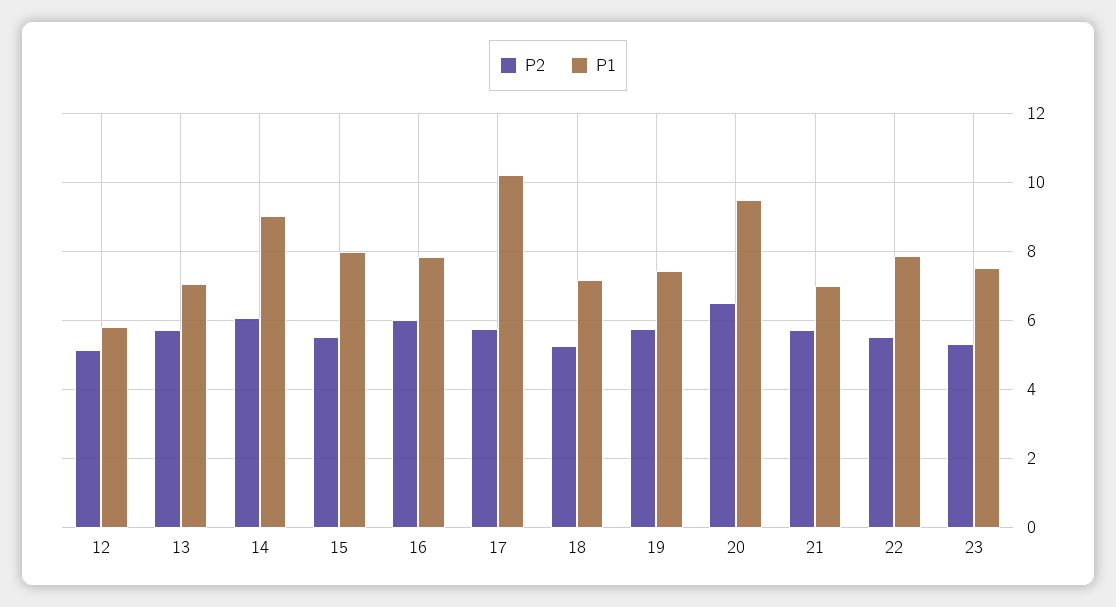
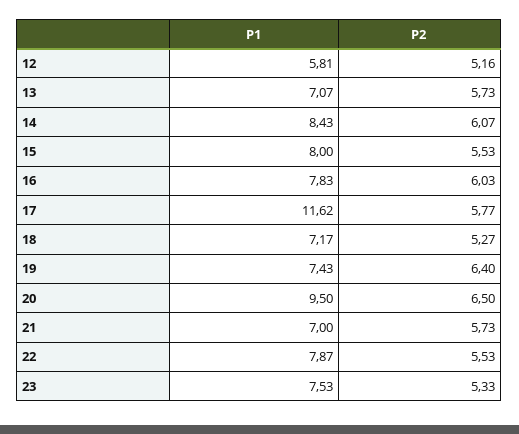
P1, 14: 9 -> 8.43
P1, 17: 10.2 -> 11.62
P2, 19: 5.8 -> 6.4

